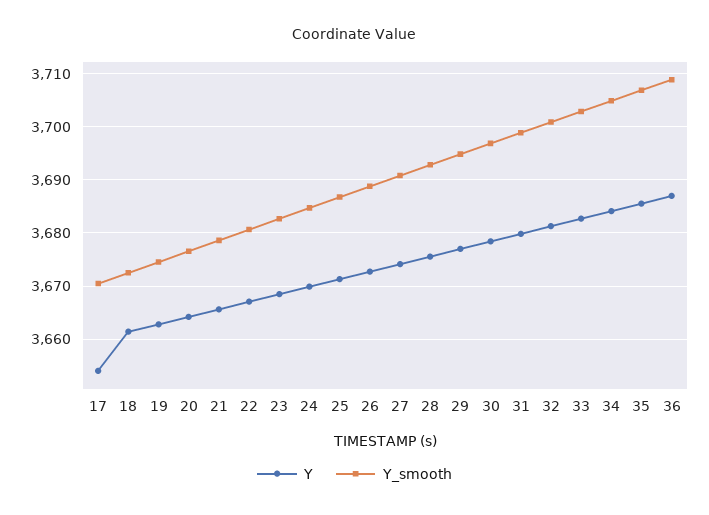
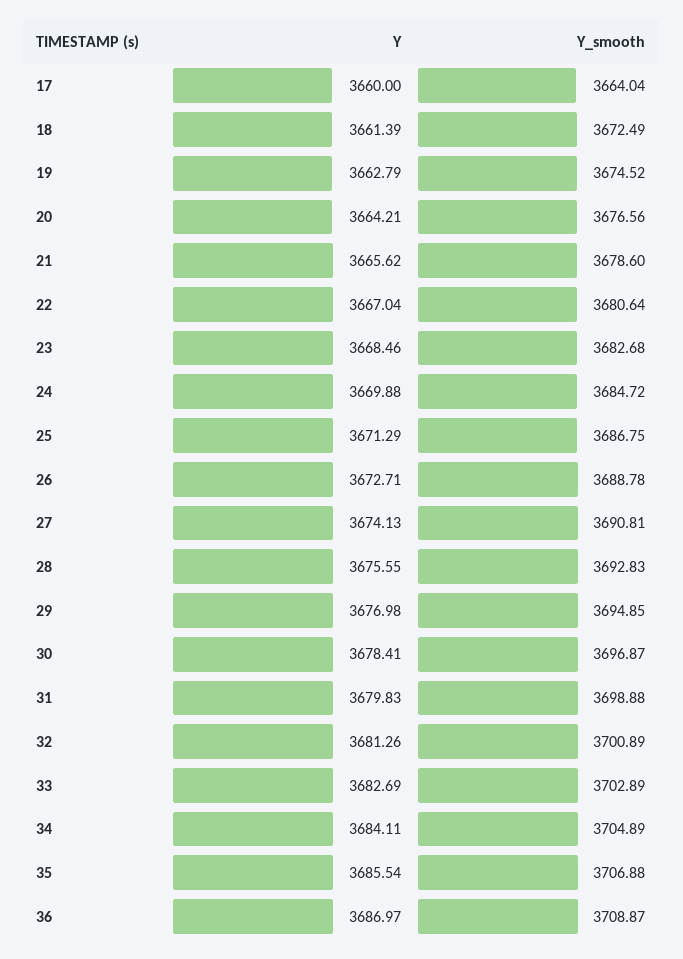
Y, 17: 3654 -> 3660
Y_smooth, 17: 3670 -> 3664.04

